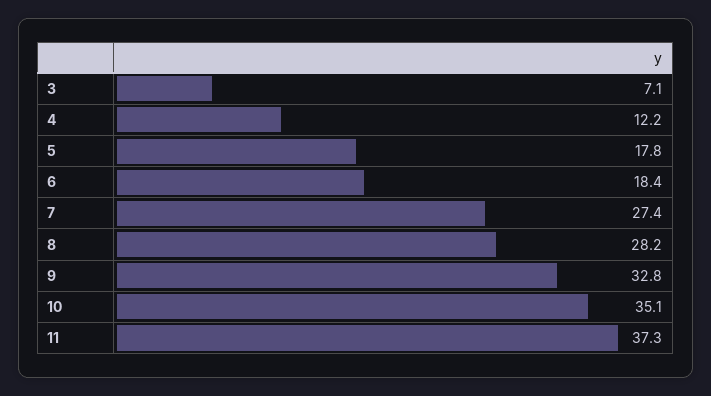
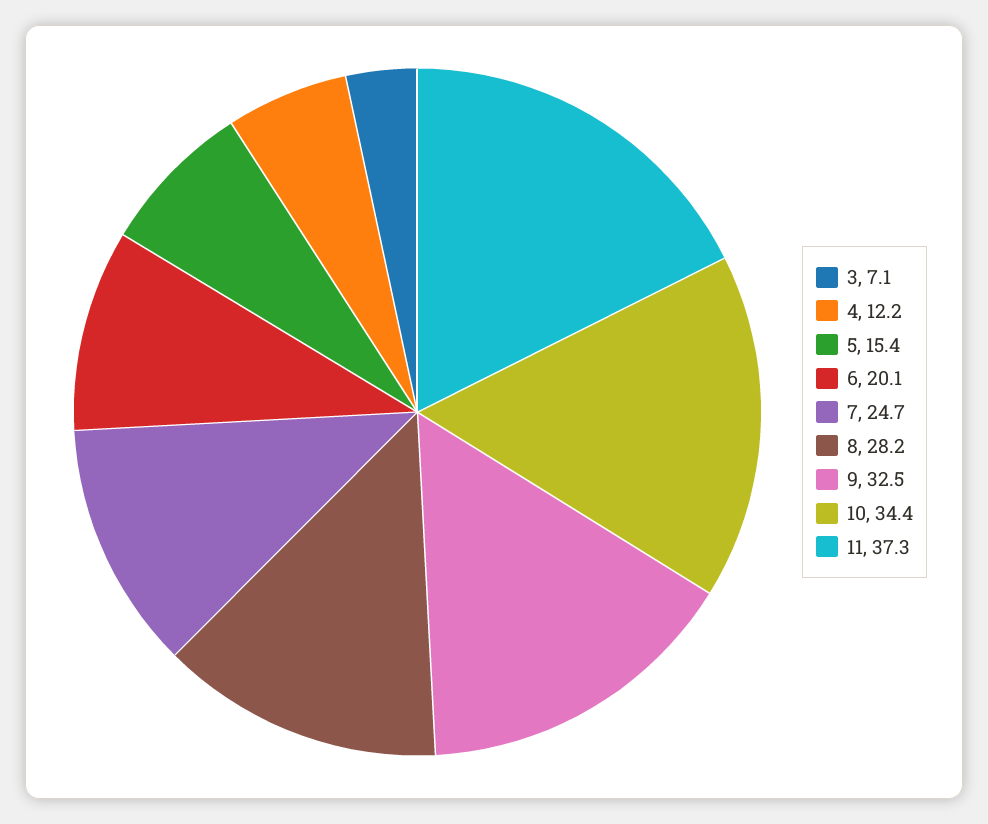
5: 17.8 -> 15.4
6: 18.4 -> 20.1
7: 27.4 -> 24.7
9: 32.8 -> 32.5
10: 35.1 -> 34.4

